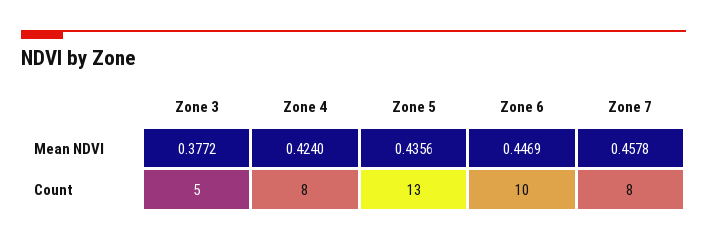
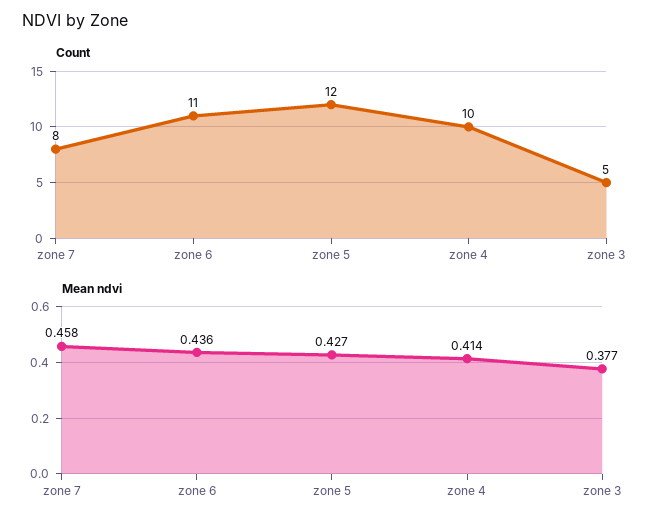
Mean NDVI, Zone 4: 0.424 -> 0.414
Mean NDVI, Zone 5: 0.4356 -> 0.427
Mean NDVI, Zone 6: 0.4469 -> 0.436
Count, Zone 4: 8 -> 10
Count, Zone 5: 13 -> 12
Count, Zone 6: 10 -> 11

